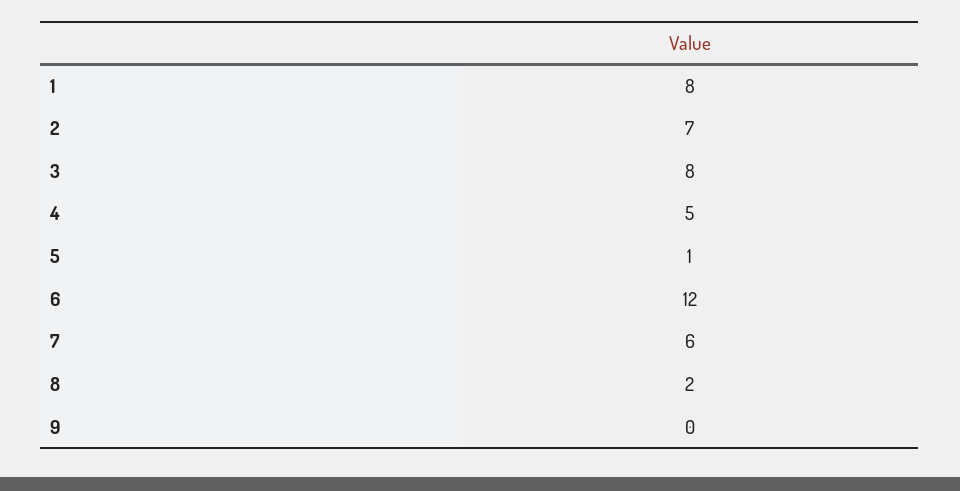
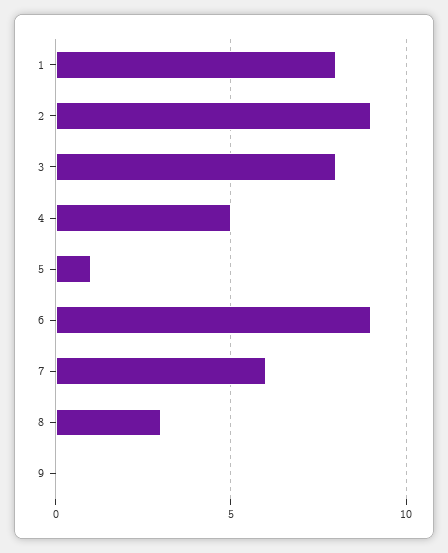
2: 7 -> 9
6: 12 -> 9
8: 2 -> 3

